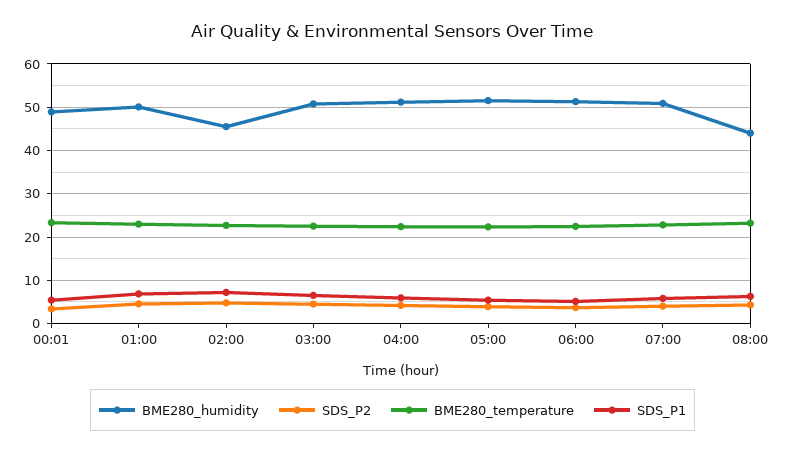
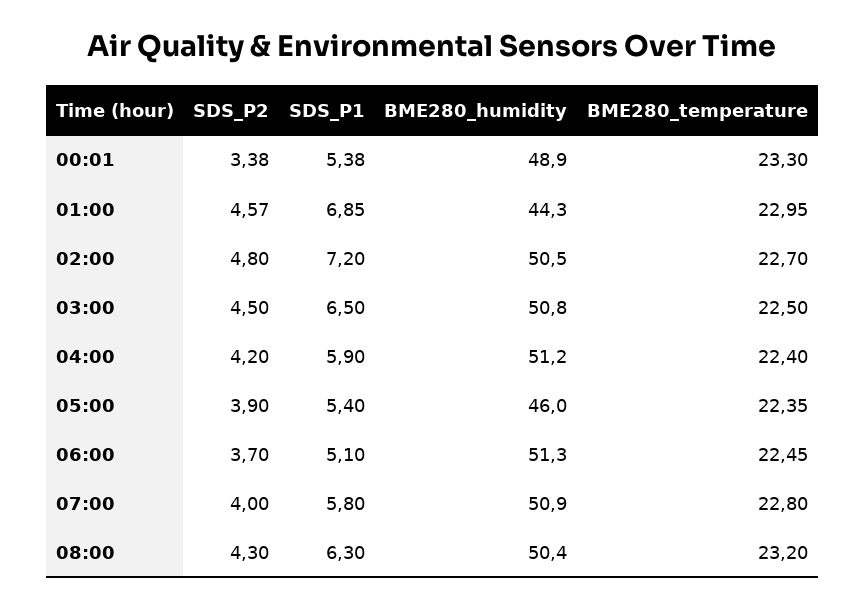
BME280_humidity, 01:00: 50 -> 44.3
BME280_humidity, 02:00: 46 -> 50.5
BME280_humidity, 05:00: 52 -> 46
BME280_humidity, 08:00: 44 -> 50.4

